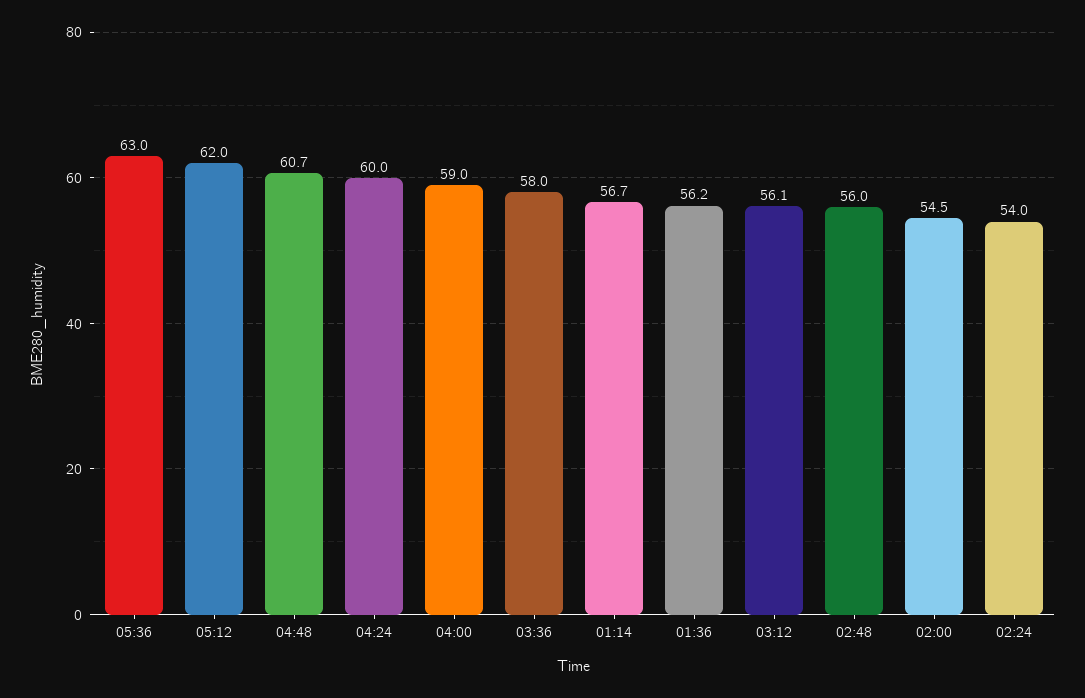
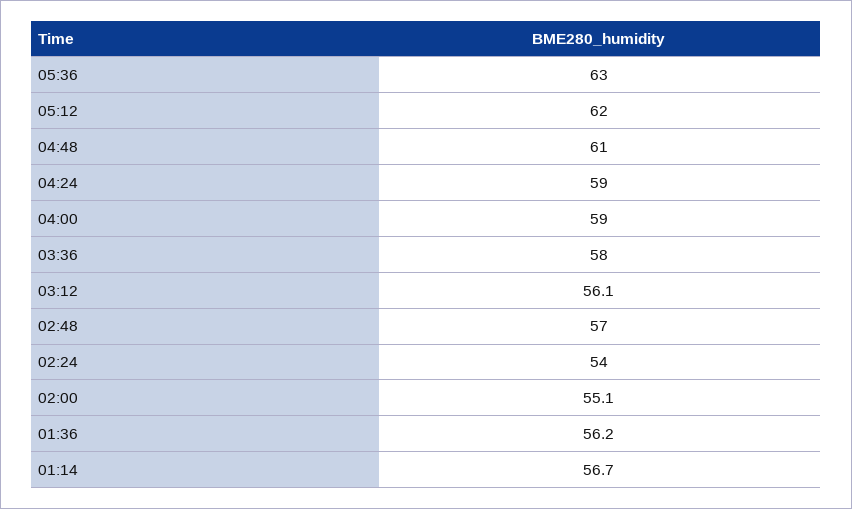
04:48: 60.7 -> 61
04:24: 60 -> 59
02:48: 56 -> 57
02:00: 54.5 -> 55.1

